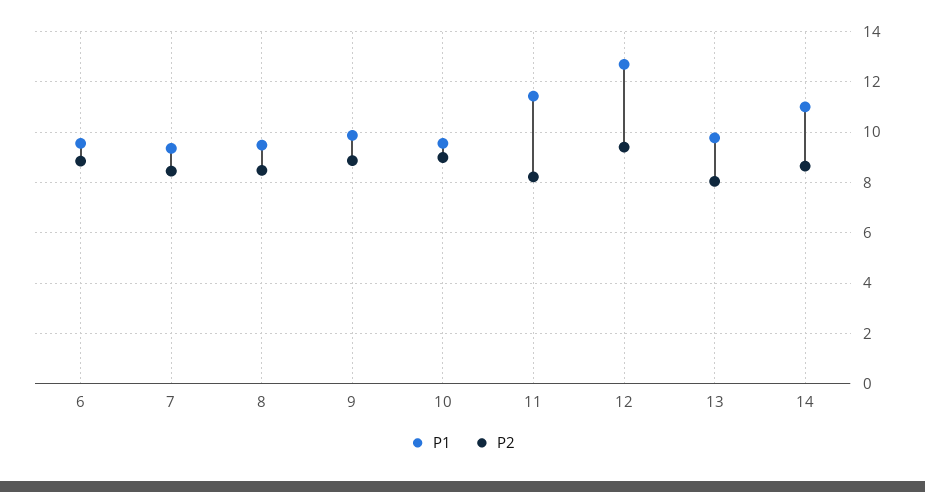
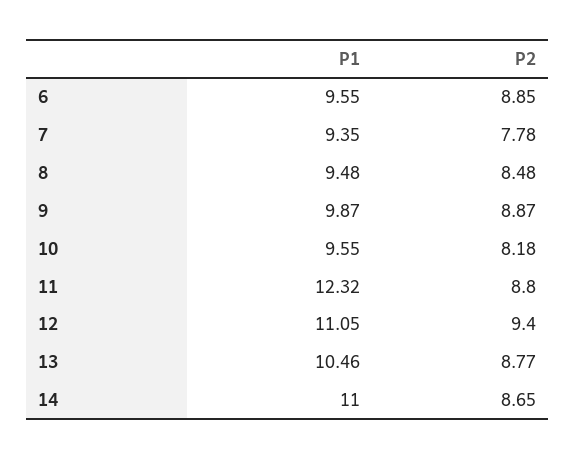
P2, 7: 8.5 -> 7.78
P2, 10: 9 -> 8.18
P1, 11: 11.5 -> 12.32
P2, 11: 8.25 -> 8.8
P1, 12: 12.75 -> 11.05
P1, 13: 9.75 -> 10.46
P2, 13: 8 -> 8.77

